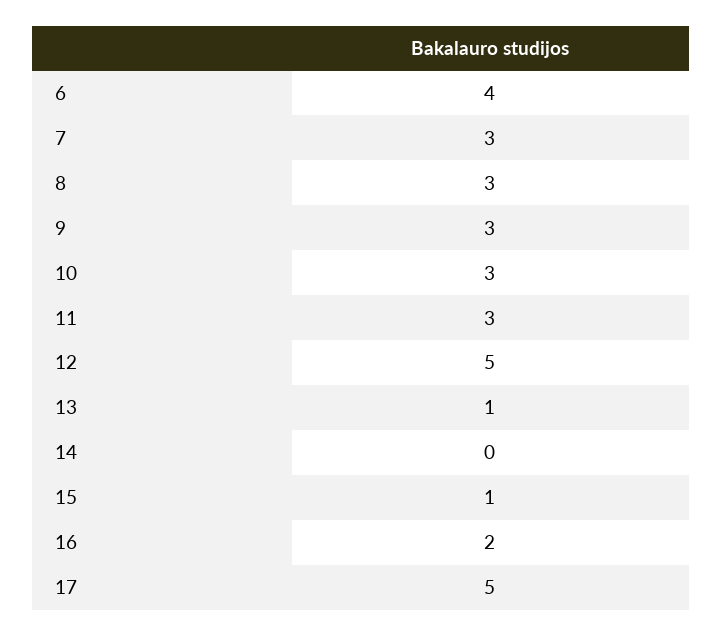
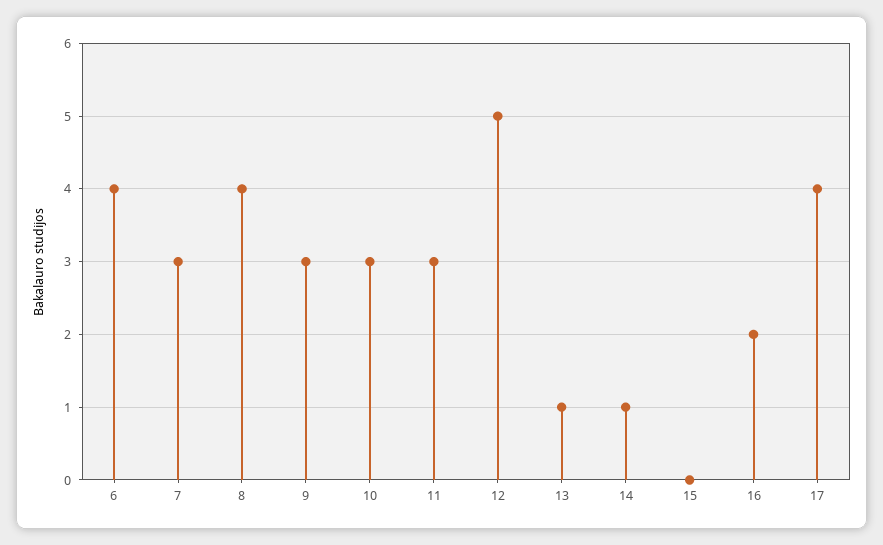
8: 3 -> 4
14: 0 -> 1
15: 1 -> 0
17: 5 -> 4

